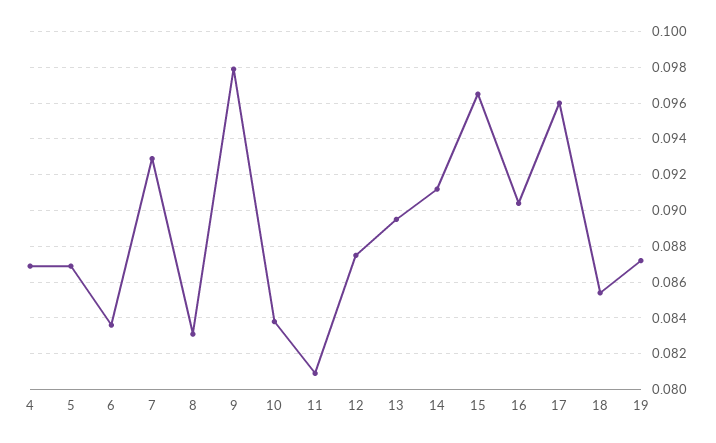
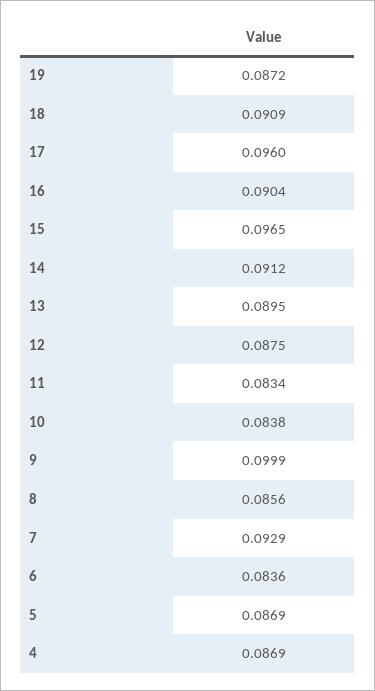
8: 0.083 -> 0.0856
9: 0.098 -> 0.0999
11: 0.081 -> 0.0834
18: 0.0855 -> 0.0909

